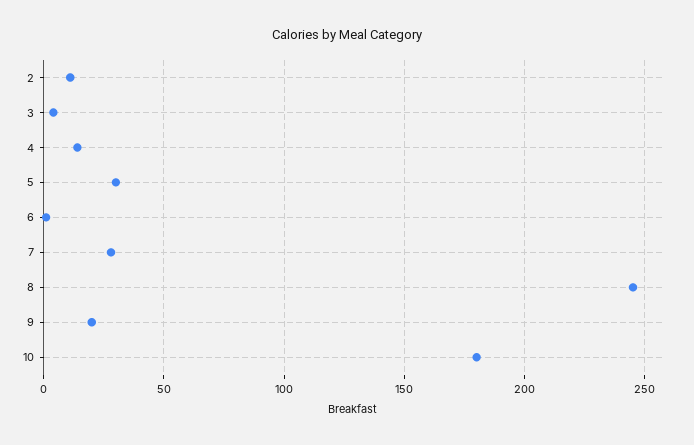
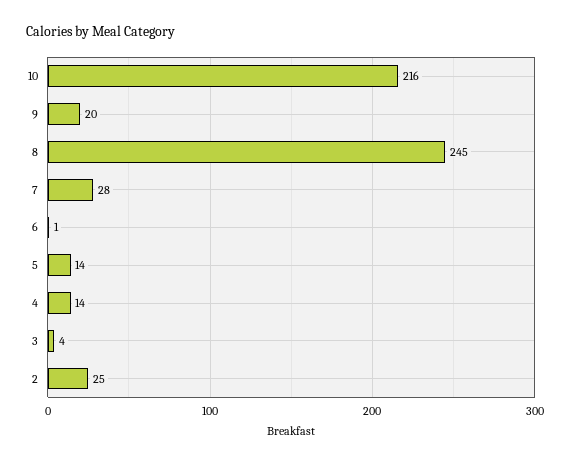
2: 10 -> 25
5: 30 -> 14
10: 180 -> 216

